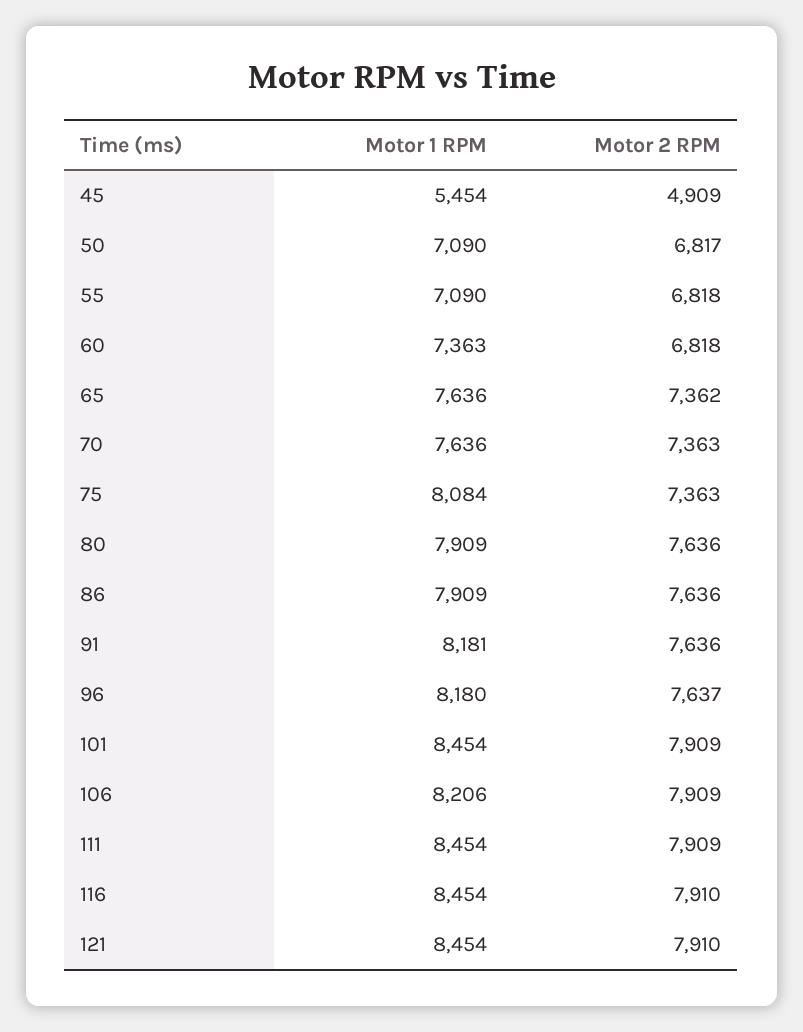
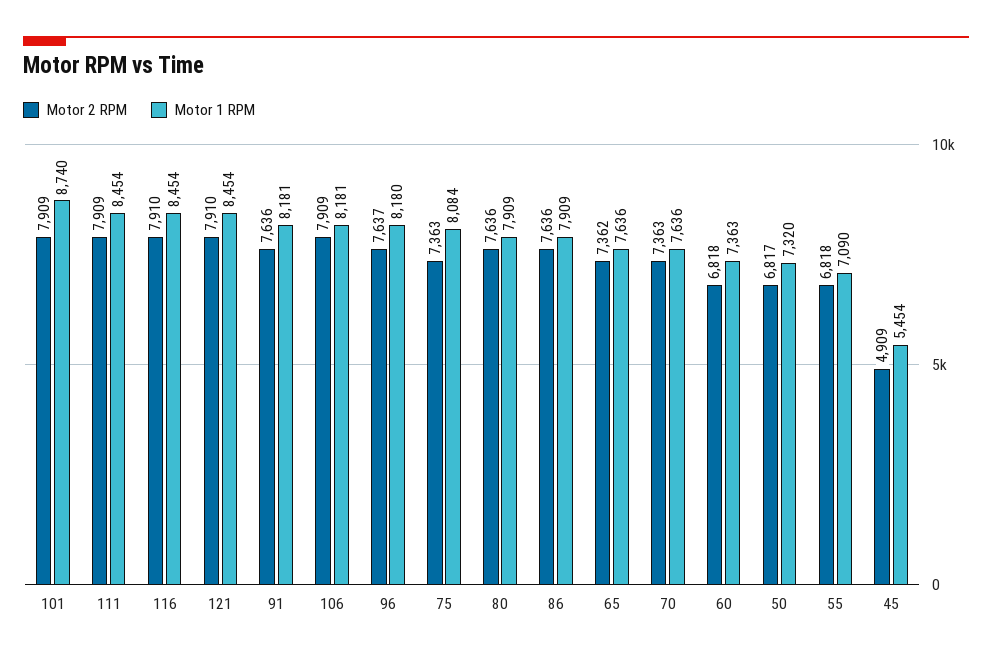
Motor 1 RPM, 50: 7090 -> 7320
Motor 1 RPM, 101: 8454 -> 8740
Motor 1 RPM, 106: 8206 -> 8181

